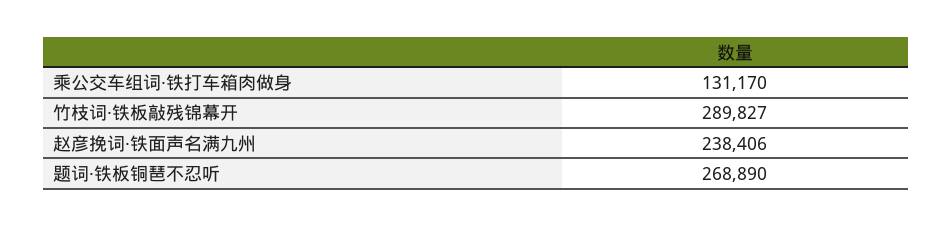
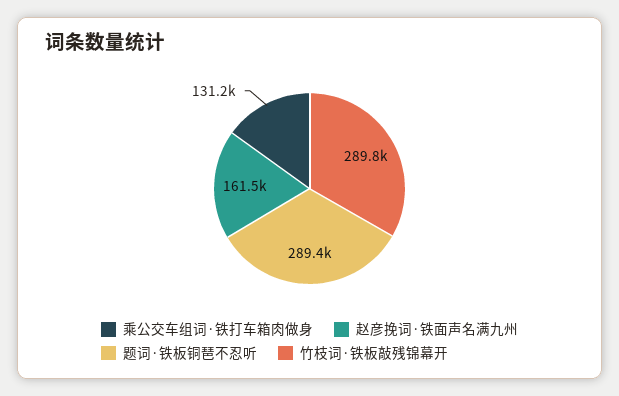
赵彦挽词·铁面声名满九州: 238406 -> 161500
题词·铁板铜琶不忍听: 268890 -> 289400

